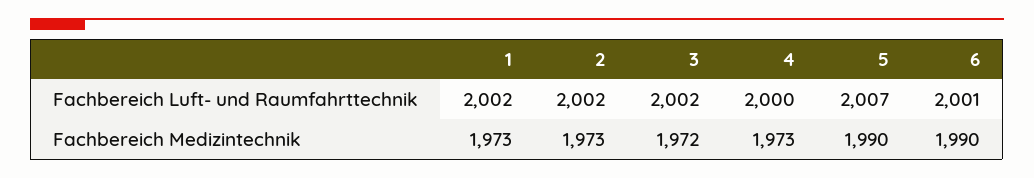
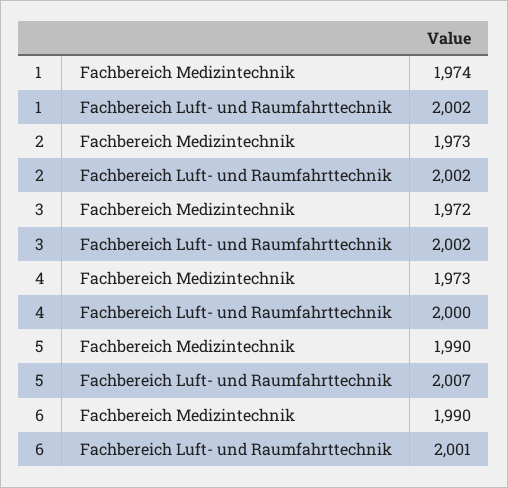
1, Fachbereich Medizintechnik: 1973 -> 1974

